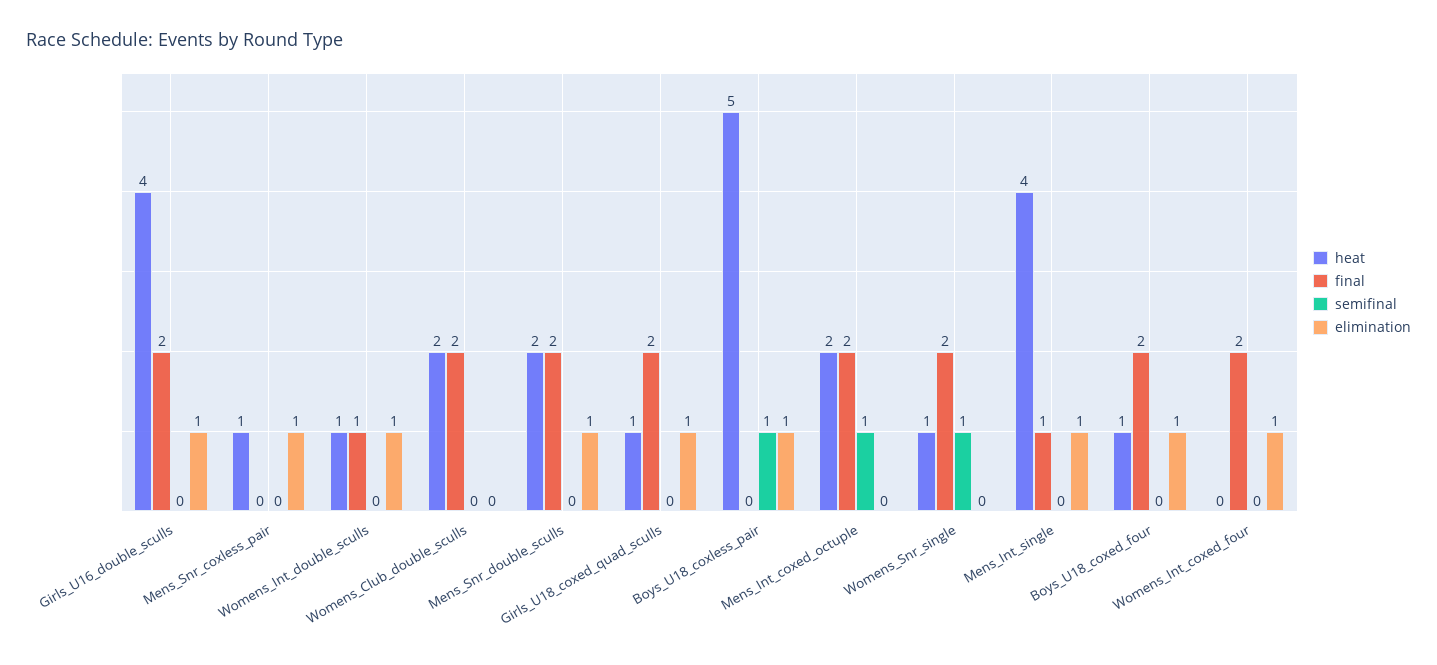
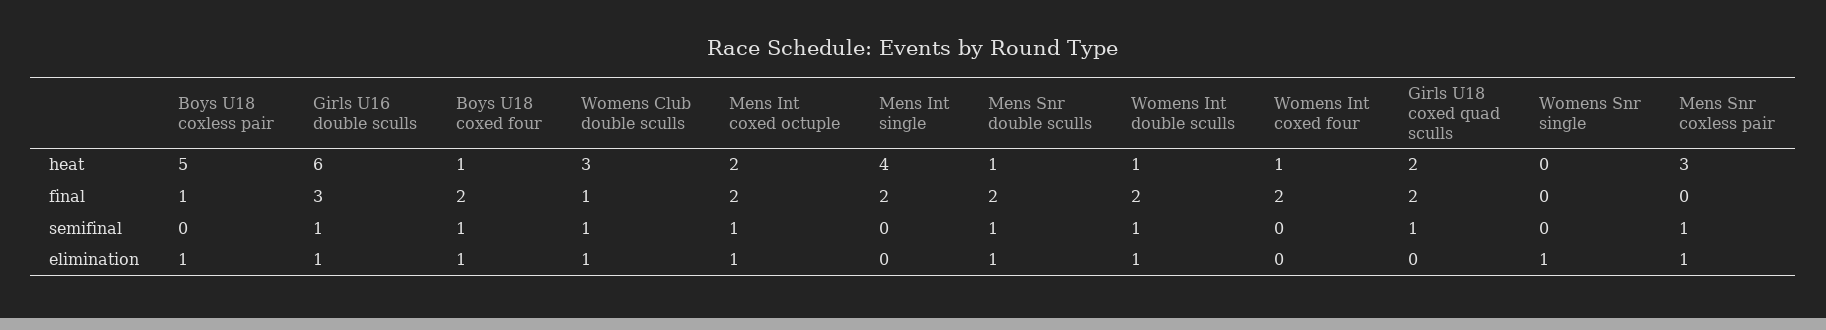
heat, Girls_U16_double_sculls: 4 -> 6
final, Girls_U16_double_sculls: 2 -> 3
semifinal, Girls_U16_double_sculls: 0 -> 1
heat, Mens_Snr_coxless_pair: 1 -> 3
semifinal, Mens_Snr_coxless_pair: 0 -> 1
final, Womens_Int_double_sculls: 1 -> 2
semifinal, Womens_Int_double_sculls: 0 -> 1
heat, Womens_Club_double_sculls: 2 -> 3
final, Womens_Club_double_sculls: 2 -> 1
semifinal, Womens_Club_double_sculls: 0 -> 1
elimination, Womens_Club_double_sculls: 0 -> 1
heat, Mens_Snr_double_sculls: 2 -> 1
semifinal, Mens_Snr_double_sculls: 0 -> 1
heat, Girls_U18_coxed_quad_sculls: 1 -> 2
semifinal, Girls_U18_coxed_quad_sculls: 0 -> 1
elimination, Girls_U18_coxed_quad_sculls: 1 -> 0
final, Boys_U18_coxless_pair: 0 -> 1
semifinal, Boys_U18_coxless_pair: 1 -> 0
elimination, Mens_Int_coxed_octuple: 0 -> 1
heat, Womens_Snr_single: 1 -> 0
final, Womens_Snr_single: 2 -> 0
semifinal, Womens_Snr_single: 1 -> 0
elimination, Womens_Snr_single: 0 -> 1
final, Mens_Int_single: 1 -> 2
elimination, Mens_Int_single: 1 -> 0
semifinal, Boys_U18_coxed_four: 0 -> 1
heat, Womens_Int_coxed_four: 0 -> 1
elimination, Womens_Int_coxed_four: 1 -> 0

